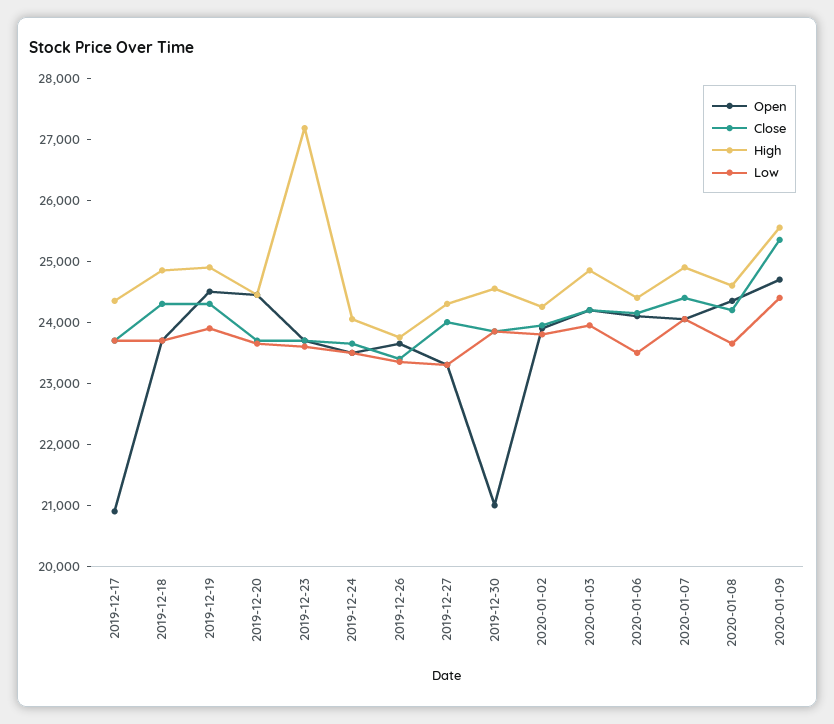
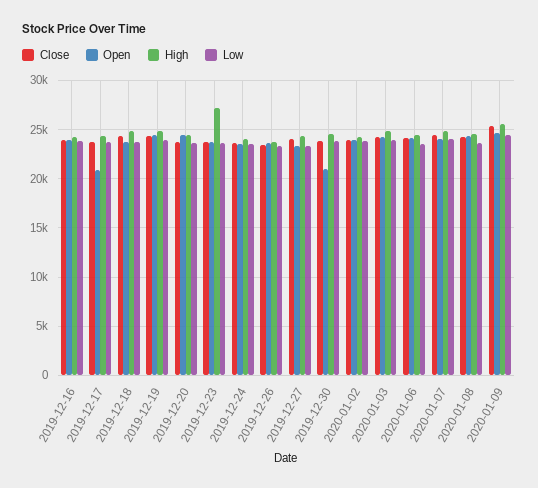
Close, 2019-12-16: none -> 24000
Open, 2019-12-16: none -> 24000
High, 2019-12-16: none -> 24000
Low, 2019-12-16: none -> 24000

